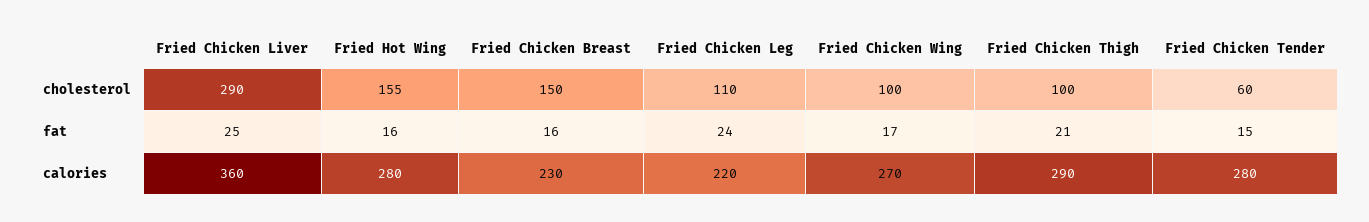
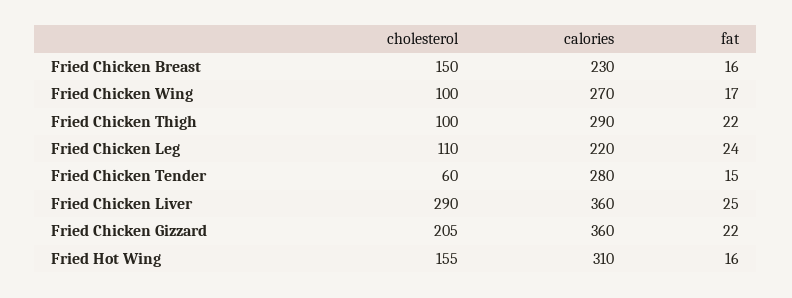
Fried Chicken Thigh, fat: 21 -> 22
Fried Hot Wing, calories: 280 -> 310
Fried Chicken Gizzard, cholesterol: none -> 205
Fried Chicken Gizzard, calories: none -> 360
Fried Chicken Gizzard, fat: none -> 22

